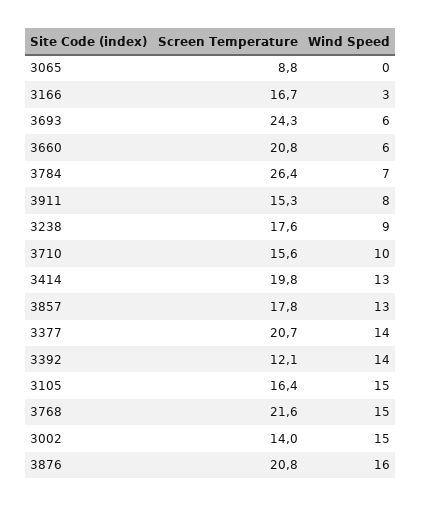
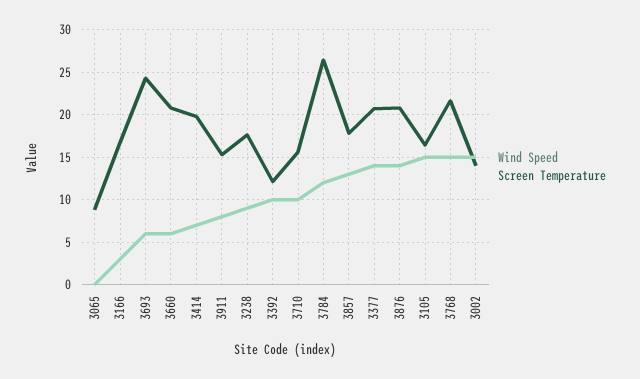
Wind Speed, 3784: 7 -> 12
Wind Speed, 3414: 13 -> 7
Wind Speed, 3392: 14 -> 10
Wind Speed, 3876: 16 -> 14

